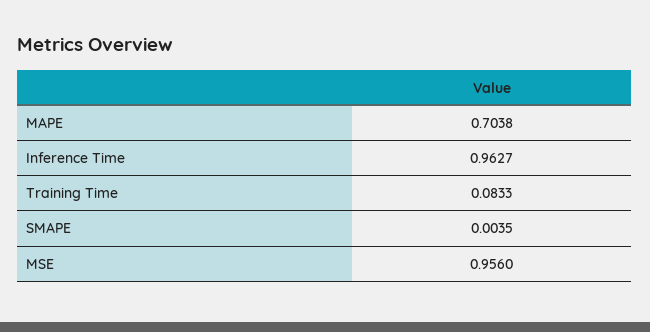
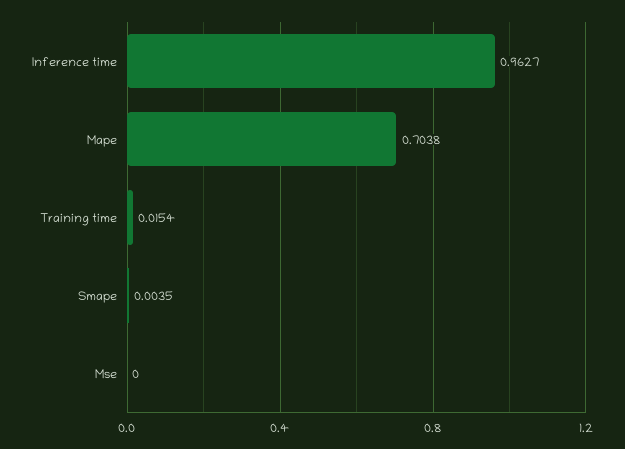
Training Time: 0.0833 -> 0.0154
MSE: 0.956 -> 0

